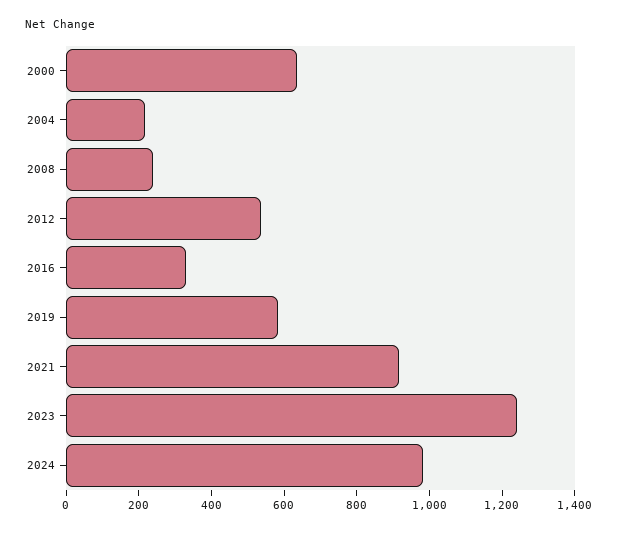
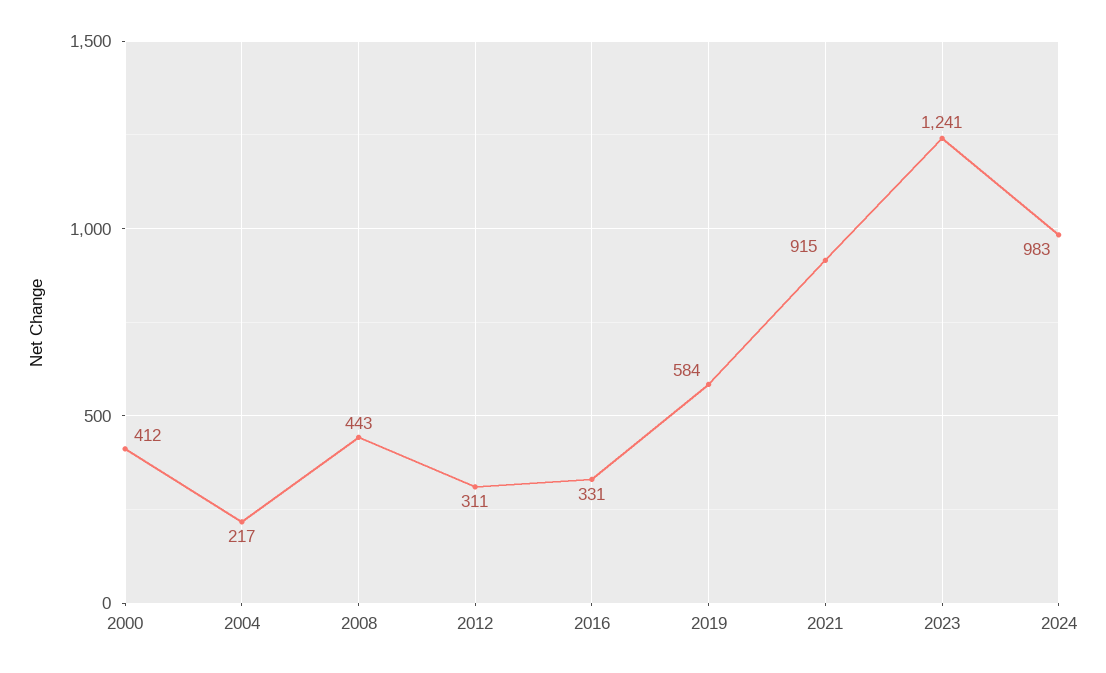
2000: 650 -> 412
2008: 250 -> 443
2012: 550 -> 311

